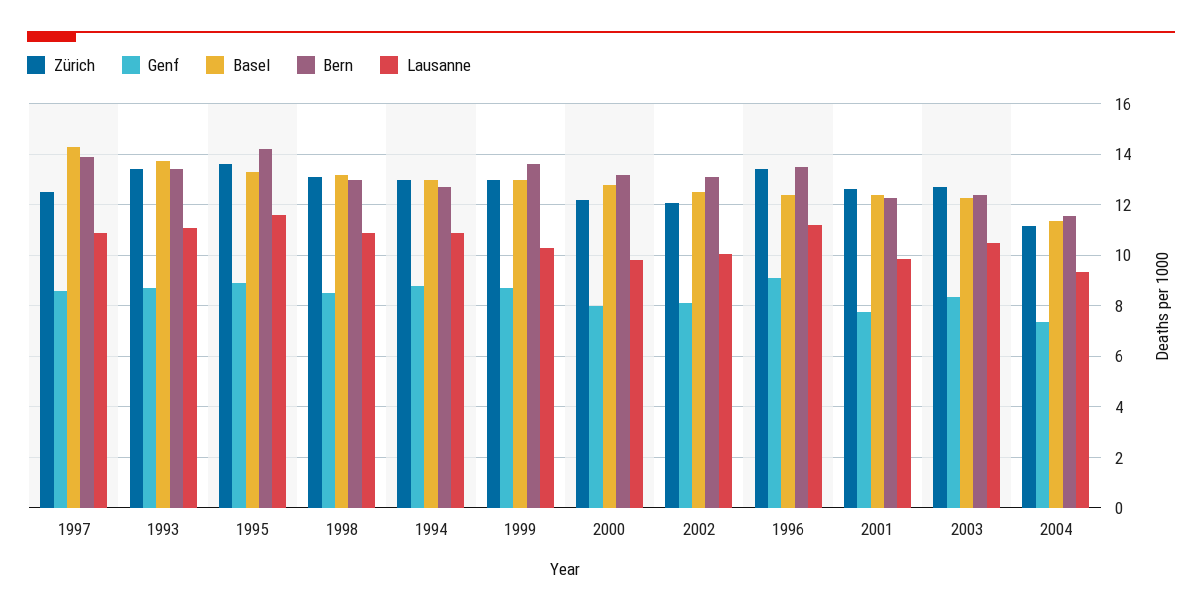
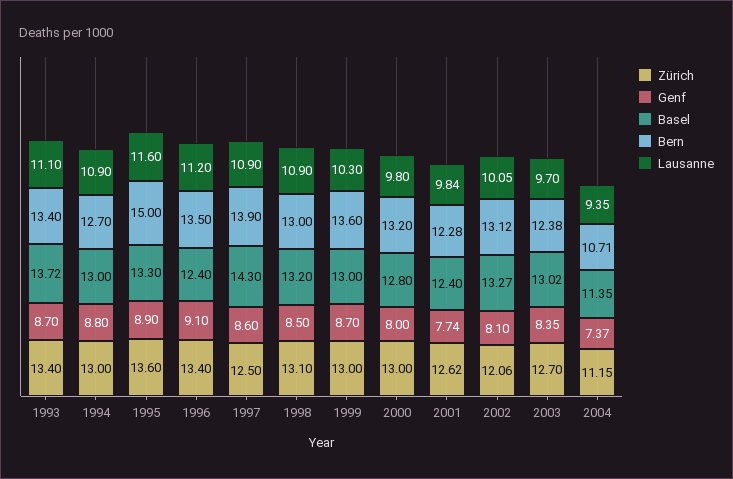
Bern, 1995: 14.25 -> 15
Zürich, 2000: 12.25 -> 13
Basel, 2002: 12.5 -> 13.27
Basel, 2003: 12.25 -> 13.02
Lausanne, 2003: 10.5 -> 9.7
Bern, 2004: 11.5 -> 10.71

